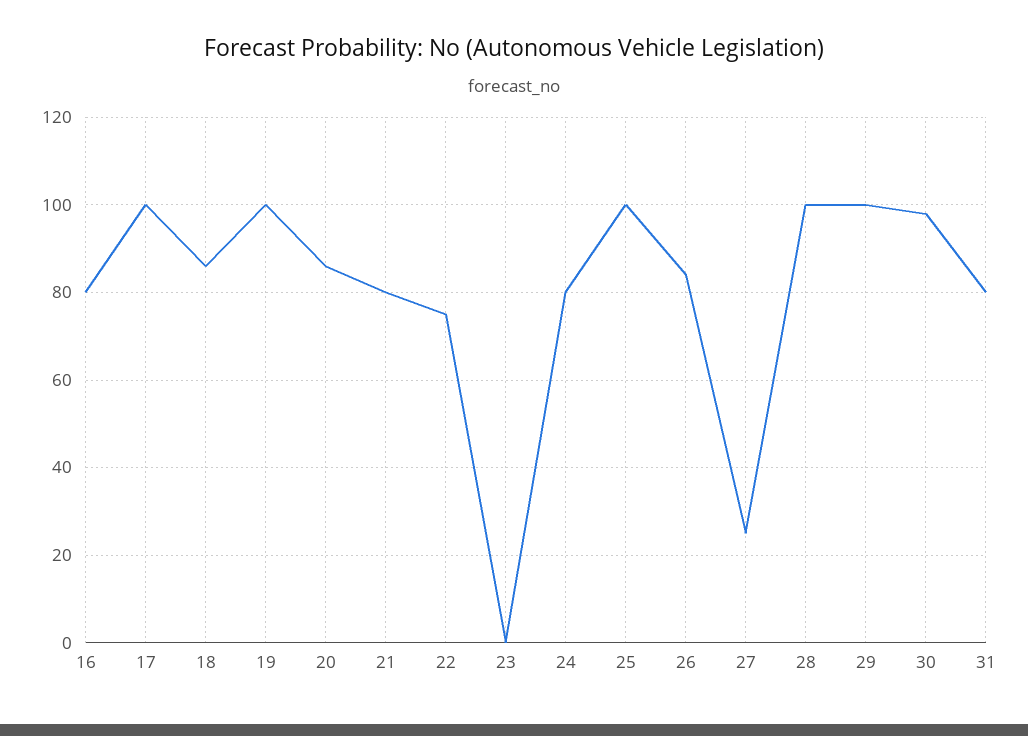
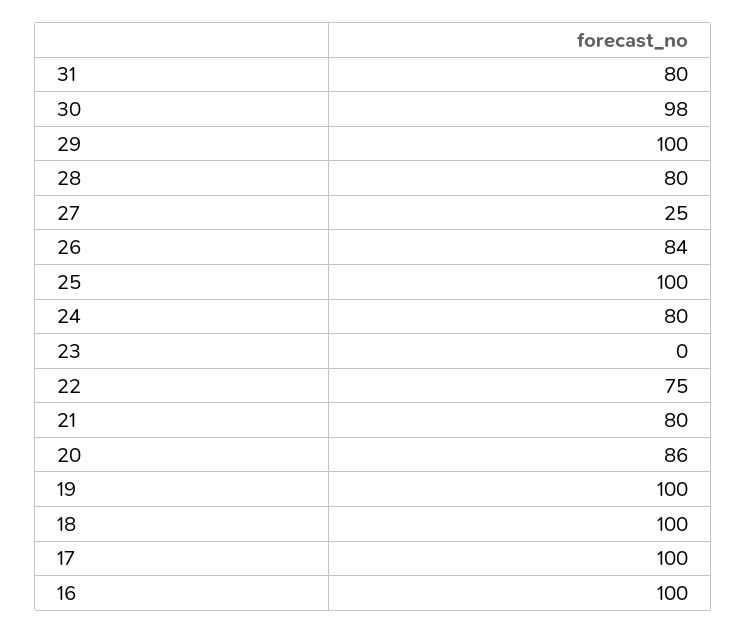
16: 80 -> 100
18: 85 -> 100
28: 100 -> 80

